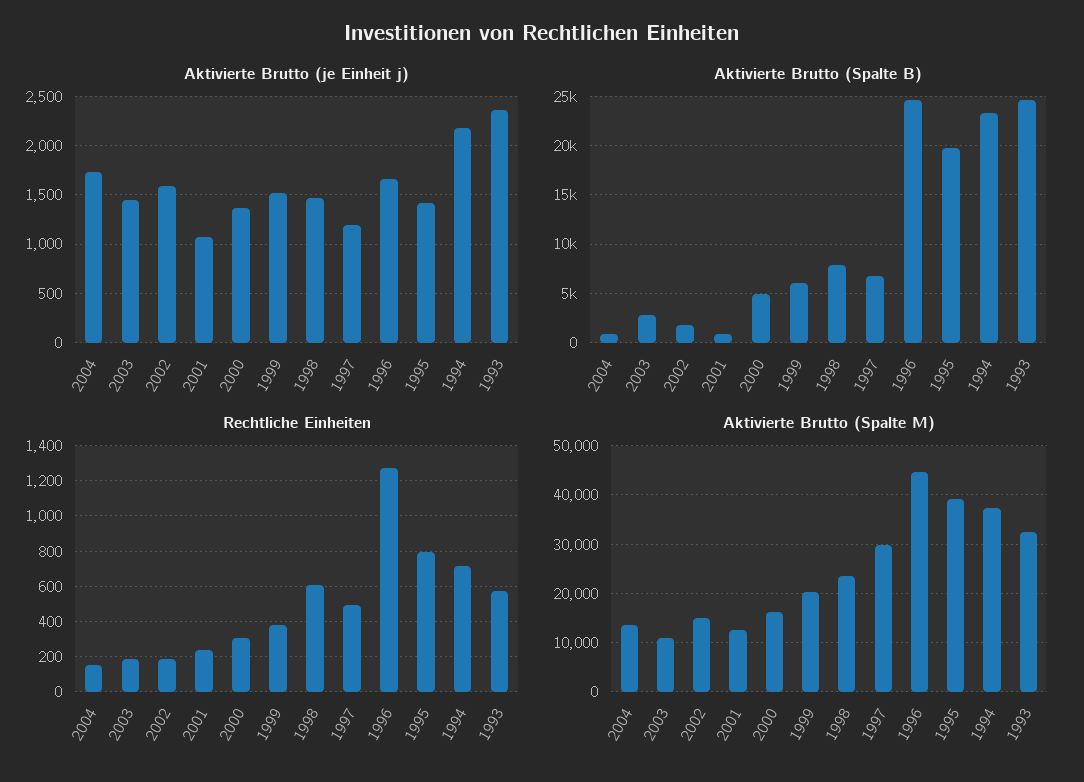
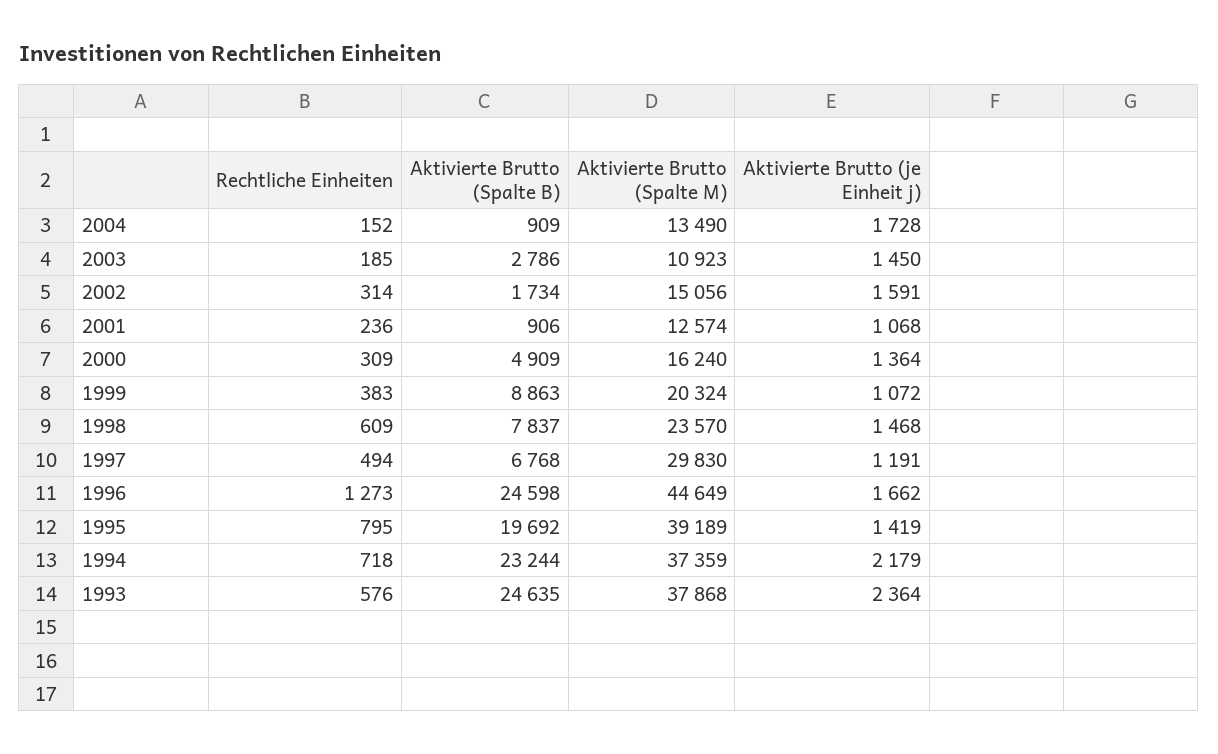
Aktivierte Brutto (je Einheit j), 1999: 1500 -> 1072
Aktivierte Brutto (Spalte B), 1999: 6000 -> 8863
Rechtliche Einheiten, 2002: 200 -> 314
Aktivierte Brutto (Spalte M), 1993: 32000 -> 37868

